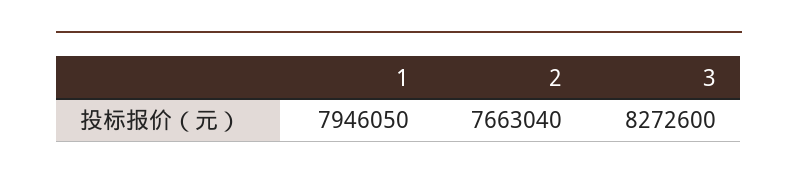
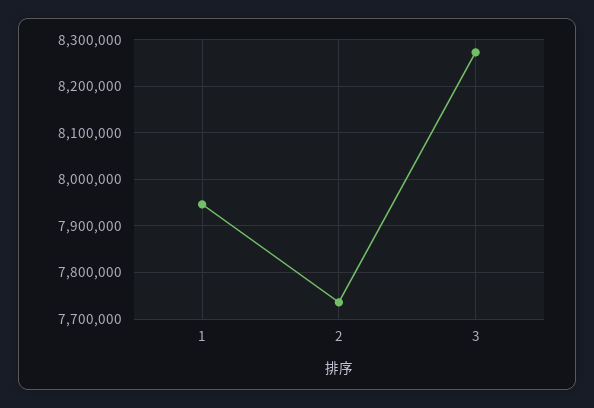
2: 7663040 -> 7740000

